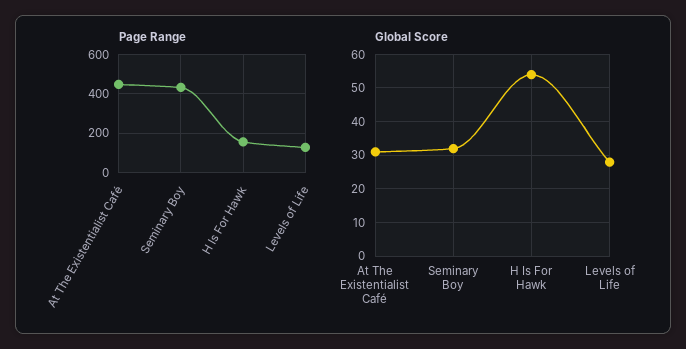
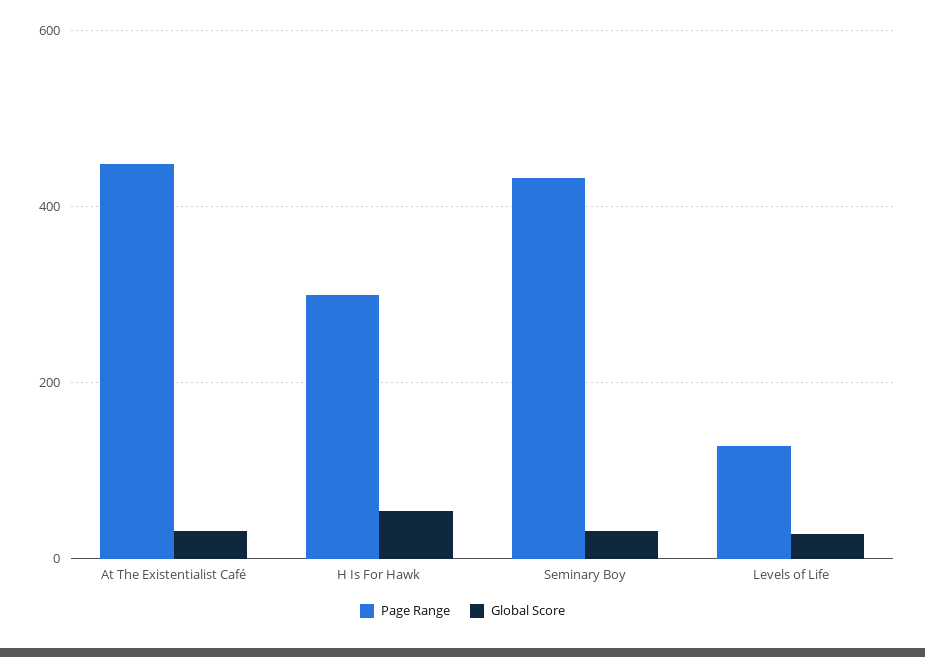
Page Range, H Is For Hawk: 150 -> 300

